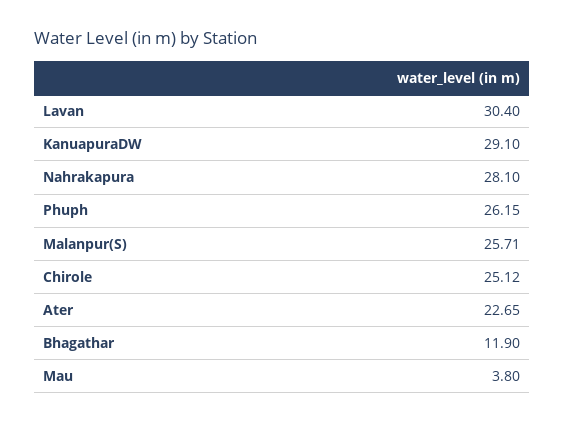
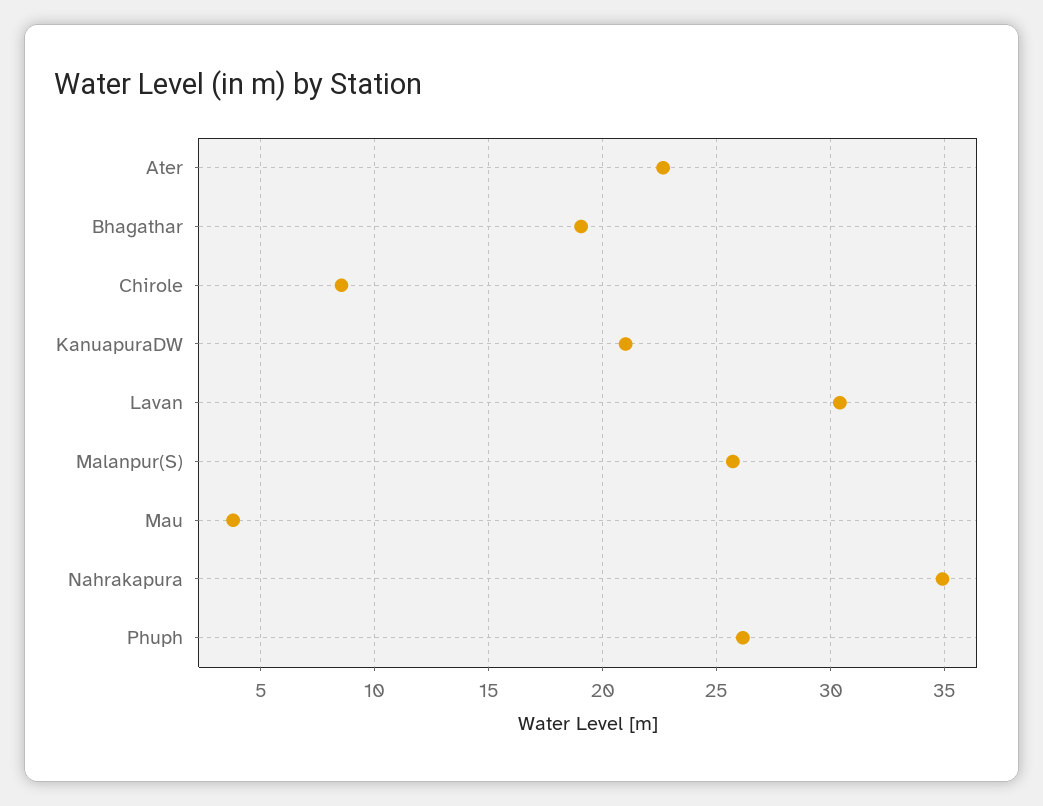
KanuapuraDW: 29.1 -> 21
Nahrakapura: 28.1 -> 35
Chirole: 25.12 -> 8.5
Bhagathar: 11.9 -> 19

